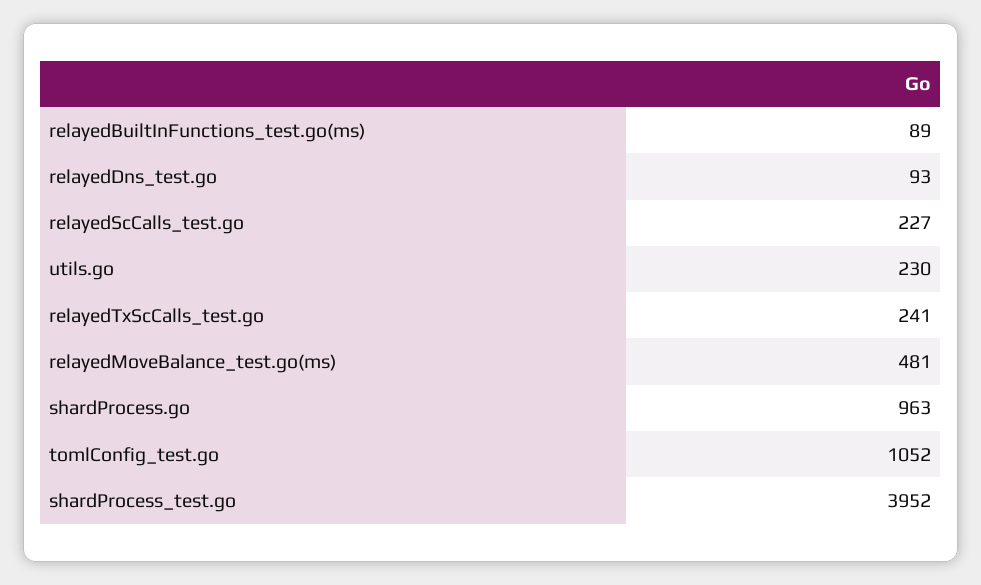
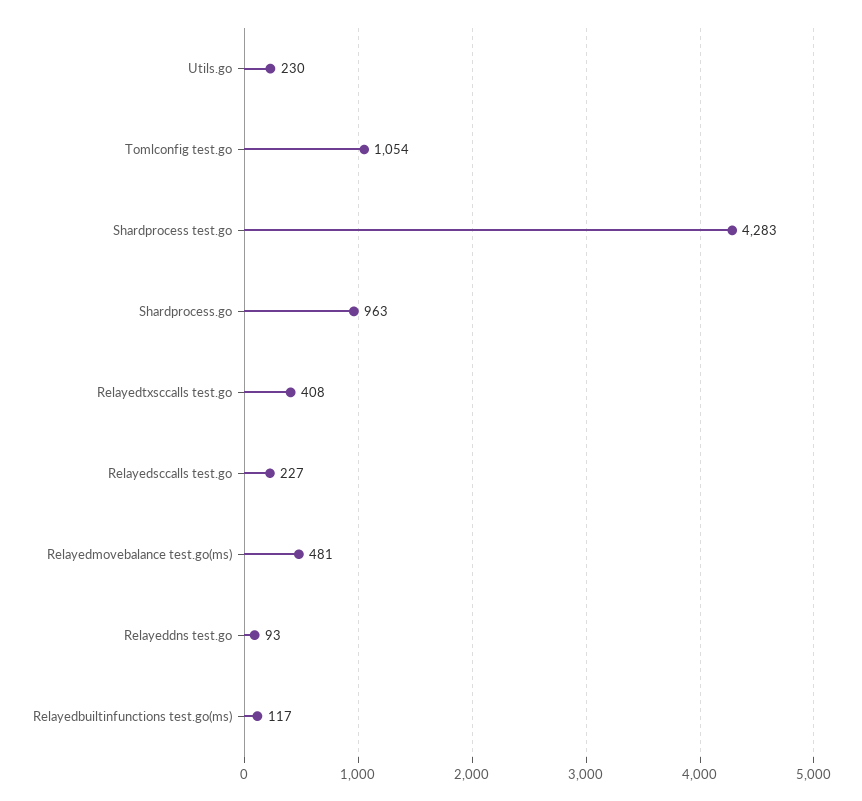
relayedBuiltInFunctions_test.go(ms): 89 -> 117
relayedTxScCalls_test.go: 241 -> 408
tomlConfig_test.go: 1052 -> 1054
shardProcess_test.go: 3952 -> 4283

